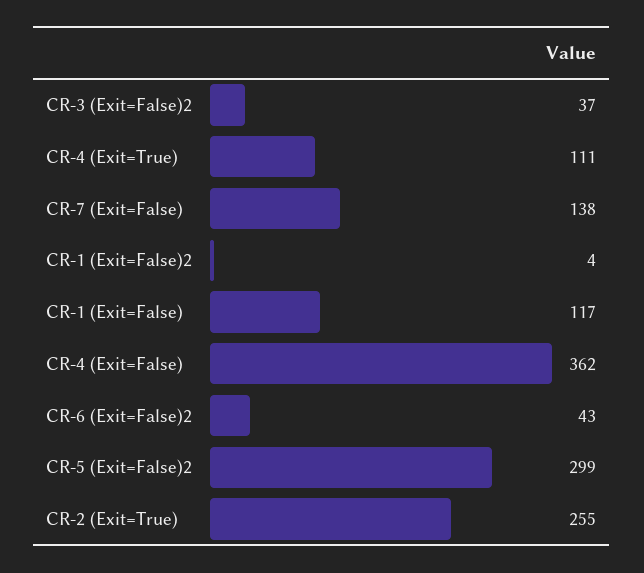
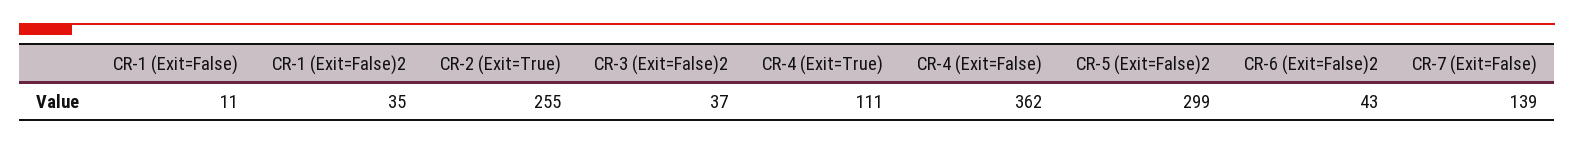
CR-7 (Exit=False): 138 -> 139
CR-1 (Exit=False)2: 4 -> 35
CR-1 (Exit=False): 117 -> 11

